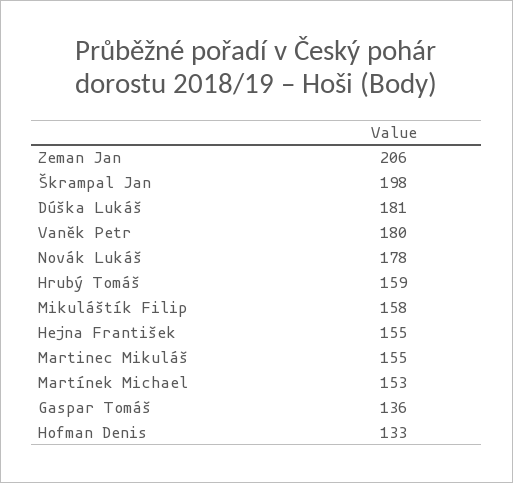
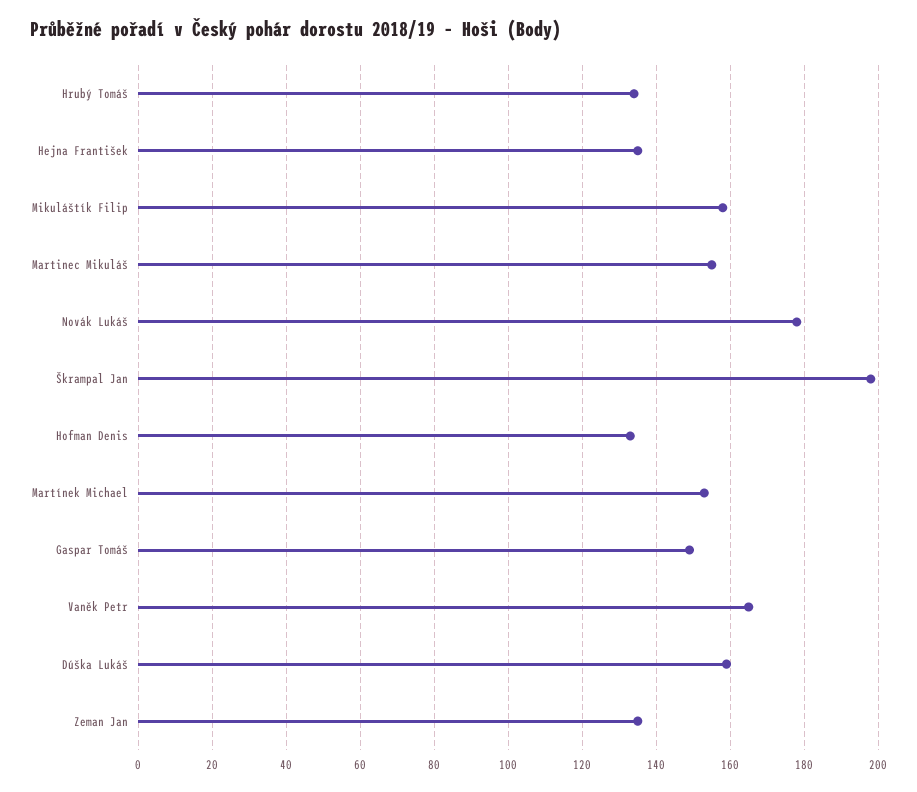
Zeman Jan: 206 -> 135
Dúška Lukáš: 181 -> 160
Vaněk Petr: 180 -> 165
Hrubý Tomáš: 159 -> 135
Hejna František: 155 -> 135
Gaspar Tomáš: 136 -> 150

